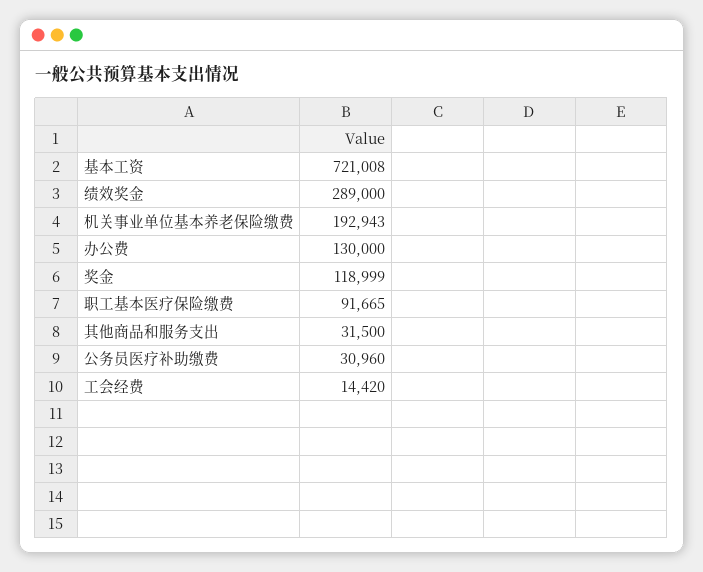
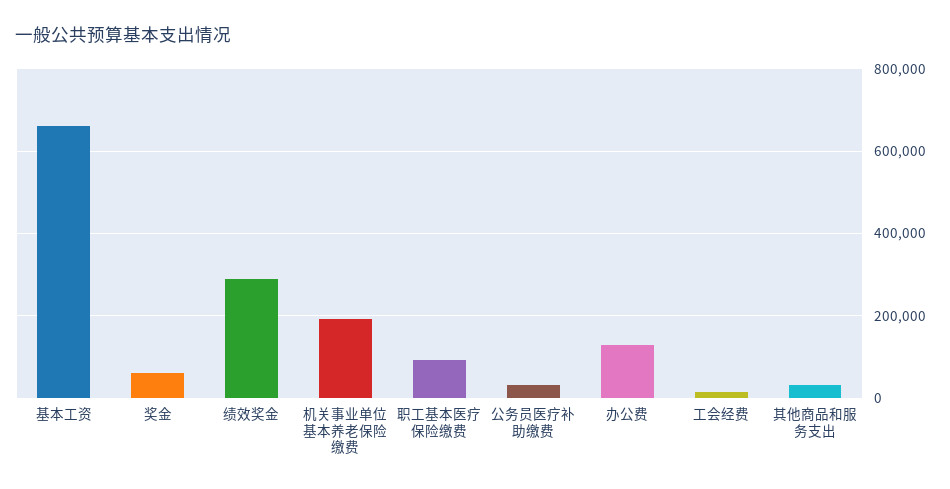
基本工资: 721008 -> 660000
奖金: 118999 -> 60000

